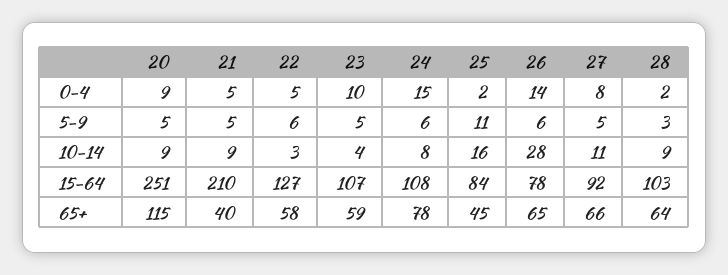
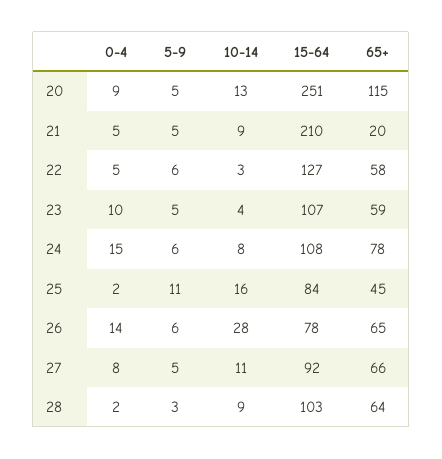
20, 10-14: 9 -> 13
21, 65+: 40 -> 20

